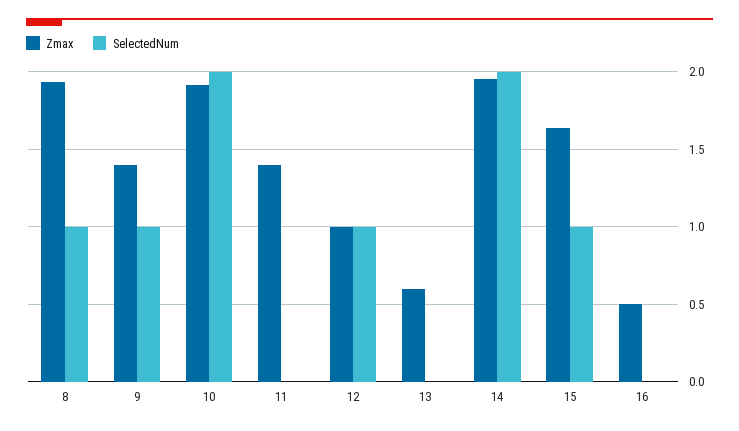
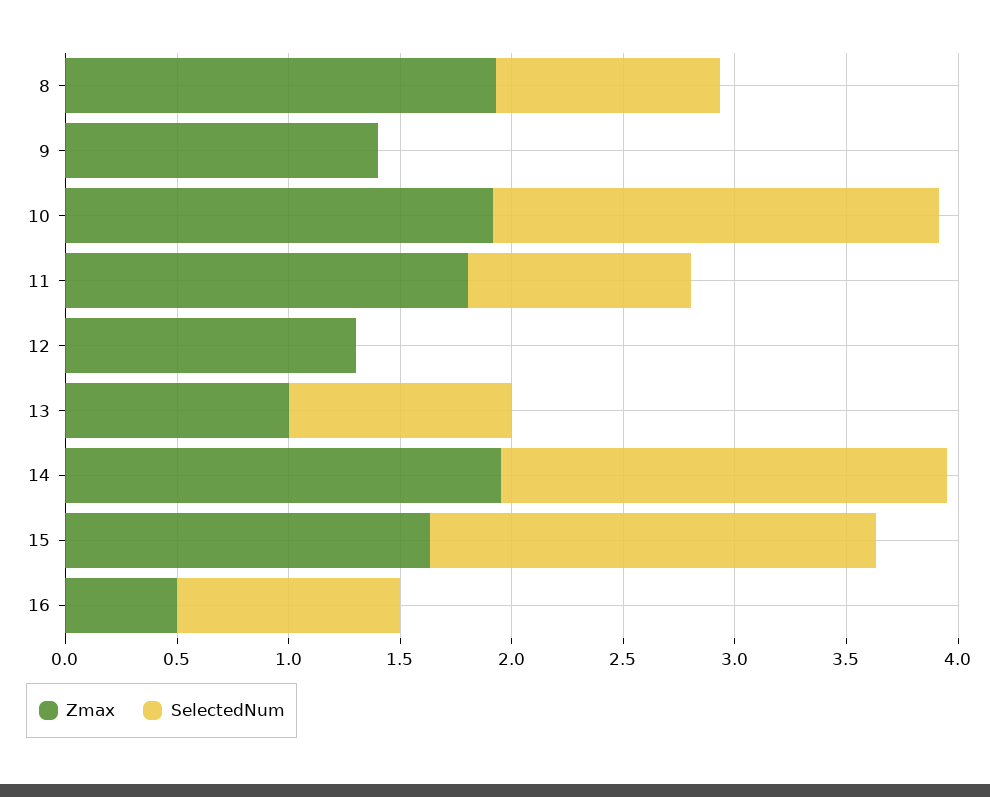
SelectedNum, 9: 1 -> 0
Zmax, 11: 1.4 -> 1.8
SelectedNum, 11: 0 -> 1
Zmax, 12: 1 -> 1.3
SelectedNum, 12: 1 -> 0
Zmax, 13: 0.6 -> 1
SelectedNum, 13: 0 -> 1
SelectedNum, 15: 1 -> 2
SelectedNum, 16: 0 -> 1

